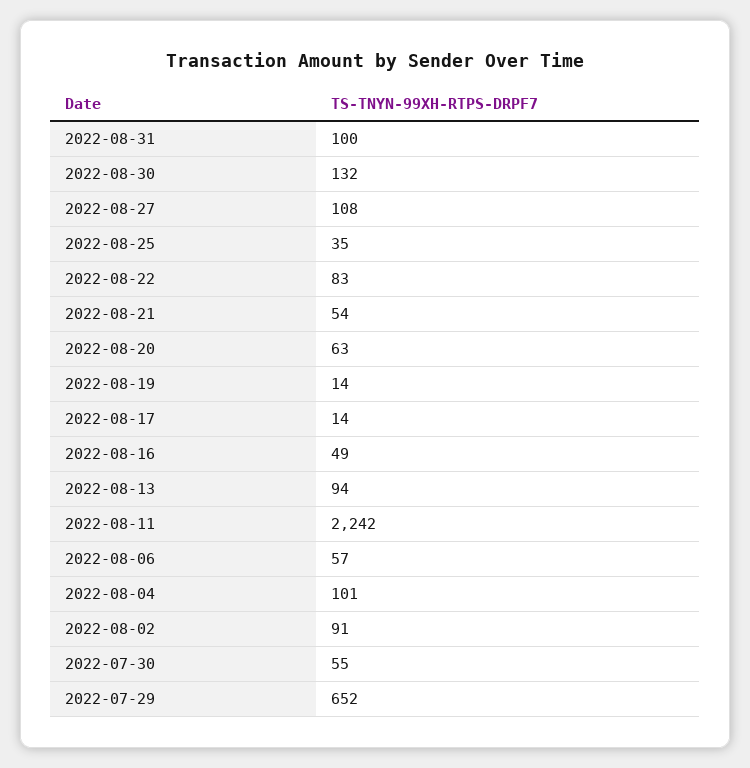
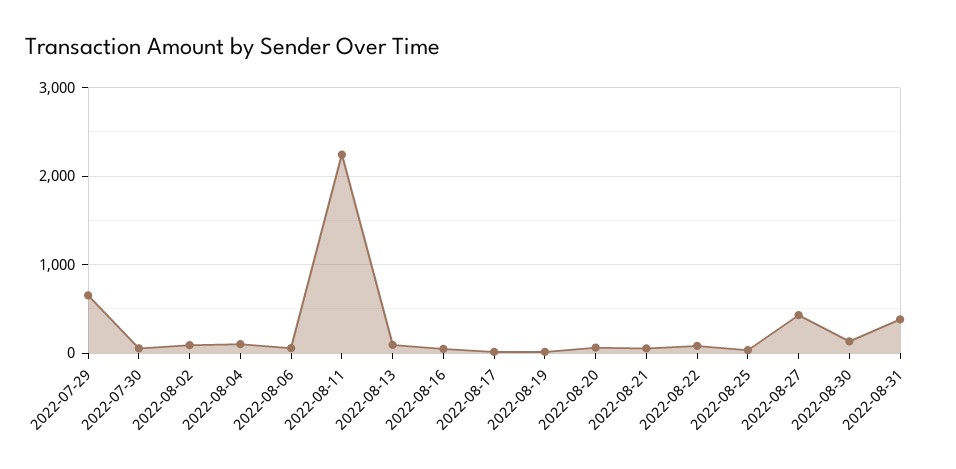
2022-08-31: 100 -> 400
2022-08-27: 108 -> 400

